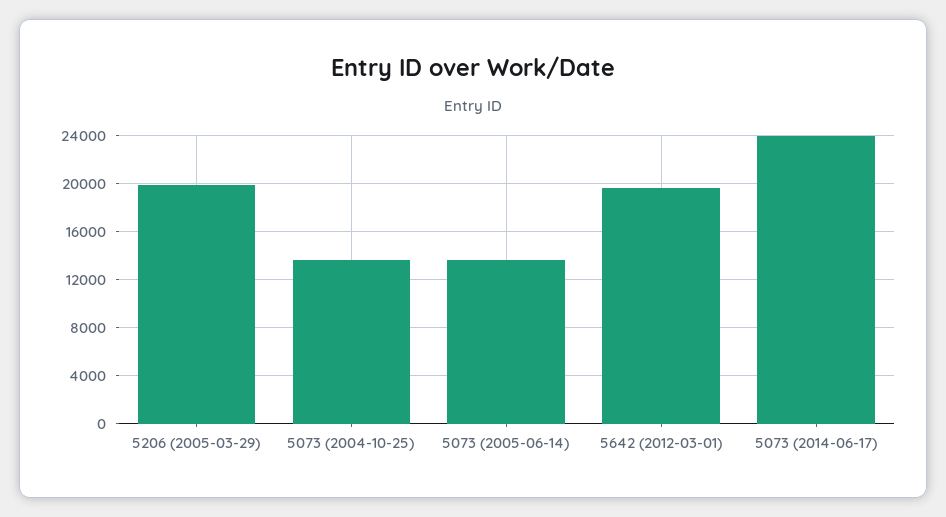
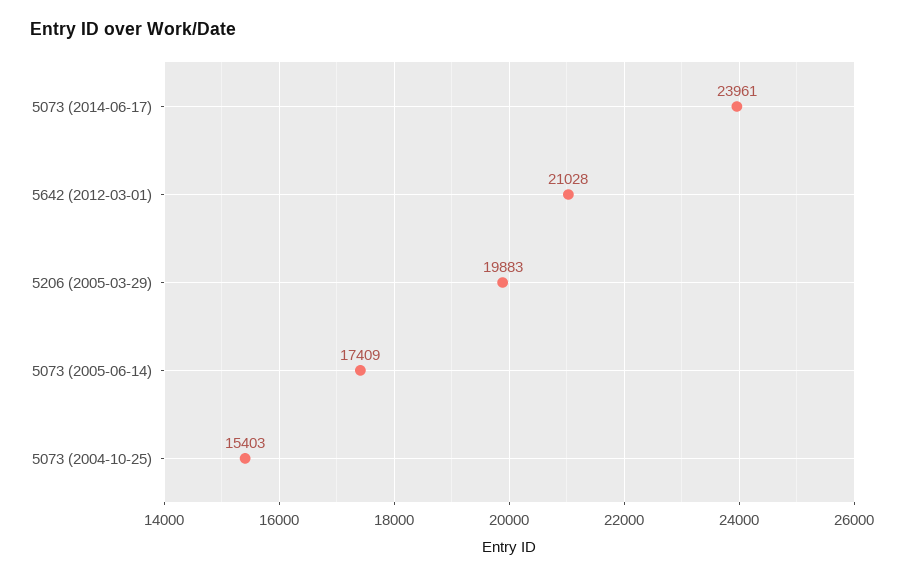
5073 (2004-10-25): 13500 -> 15403
5073 (2005-06-14): 13500 -> 17409
5642 (2012-03-01): 19500 -> 21028

